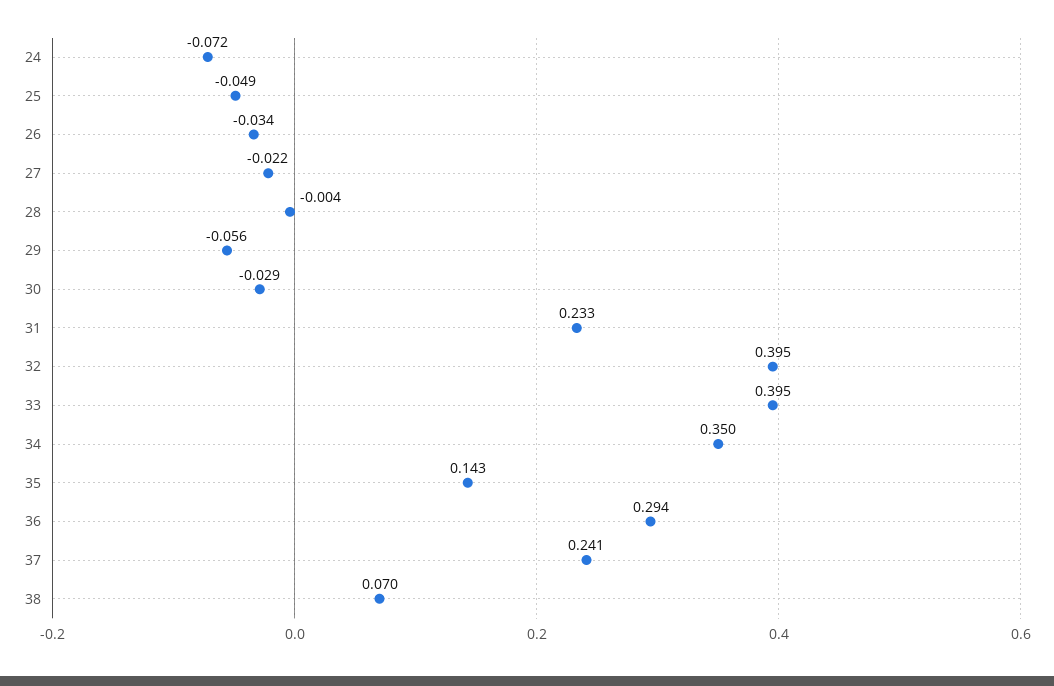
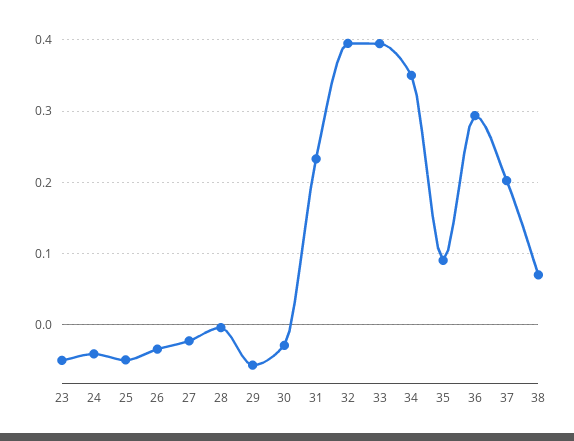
24: -0.072 -> -0.04
35: 0.143 -> 0.09
37: 0.241 -> 0.2
23: none -> -0.05

